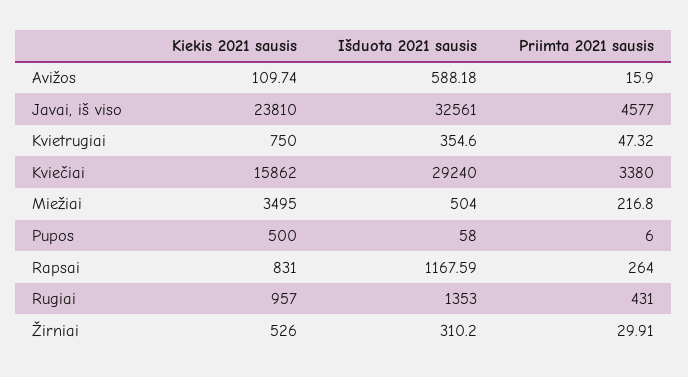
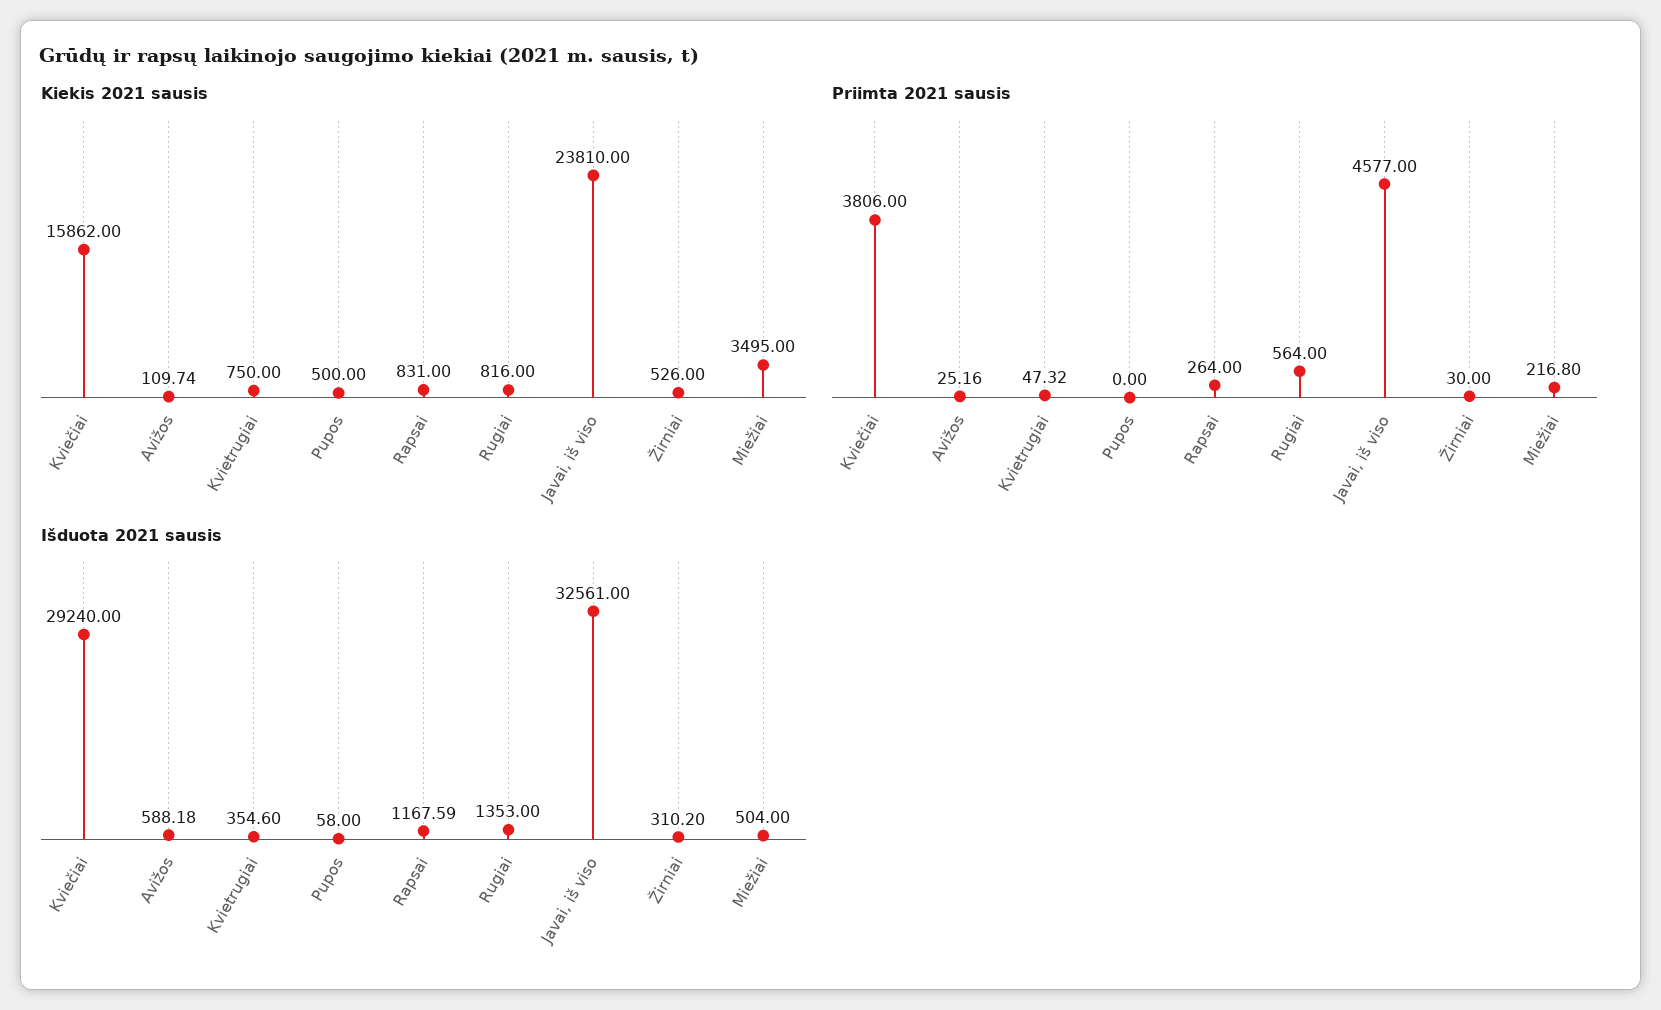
Priimta 2021 sausis, Avižos: 15.9 -> 25.16
Priimta 2021 sausis, Kviečiai: 3380 -> 3806
Priimta 2021 sausis, Pupos: 6 -> 0
Kiekis 2021 sausis, Rugiai: 957 -> 816
Priimta 2021 sausis, Rugiai: 431 -> 564
Priimta 2021 sausis, Žirniai: 29.91 -> 30

